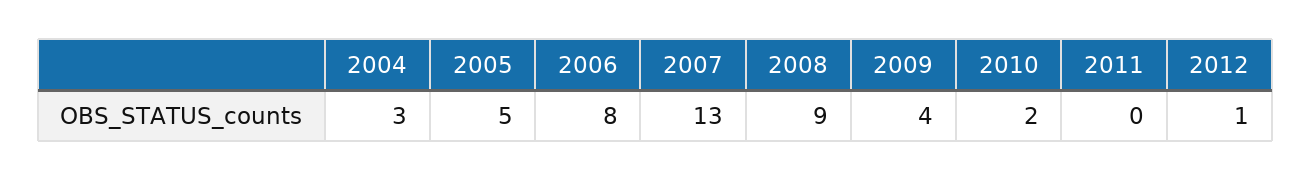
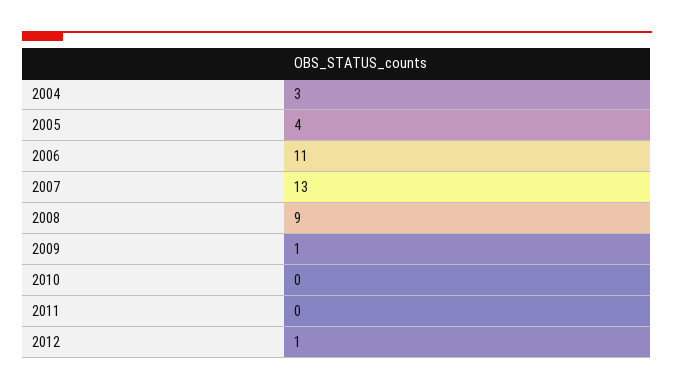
2005: 5 -> 4
2006: 8 -> 11
2009: 4 -> 1
2010: 2 -> 0

